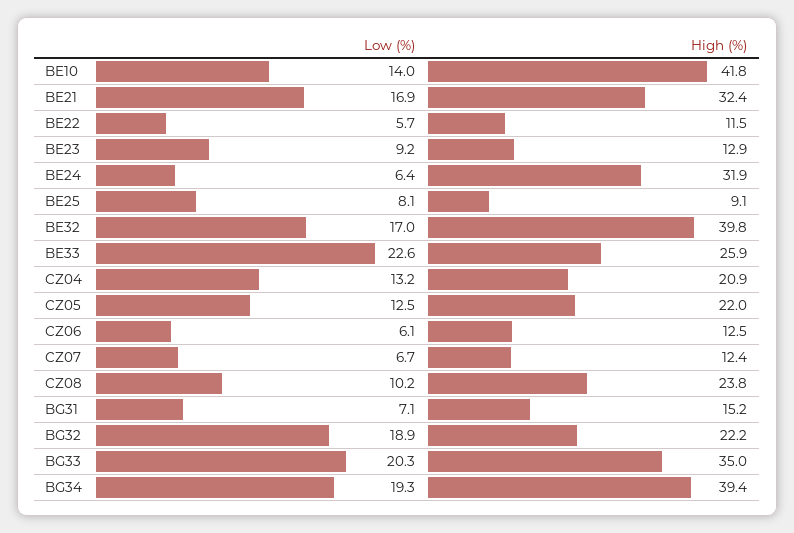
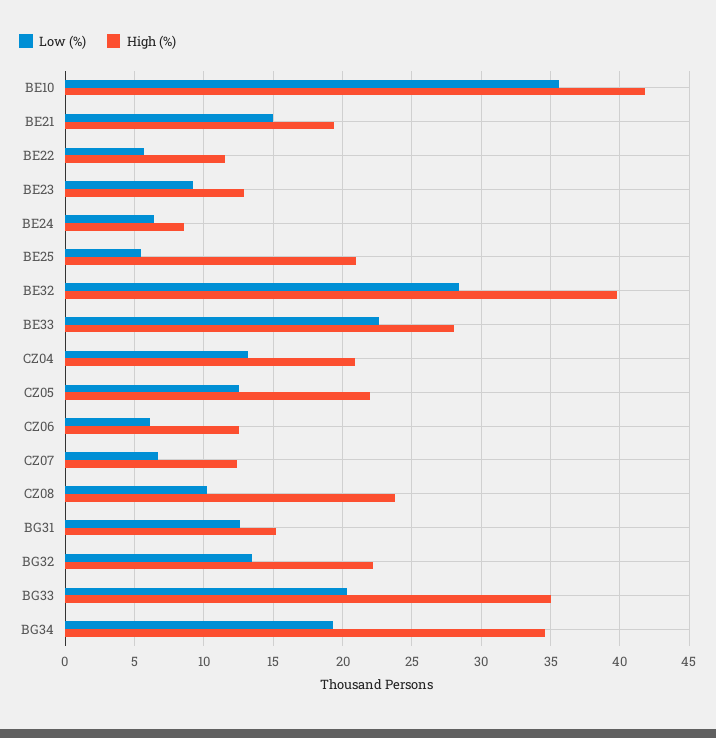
Low (%), BE10: 14 -> 35.5
Low (%), BE21: 16.9 -> 15
High (%), BE21: 32.4 -> 19.5
High (%), BE24: 31.9 -> 8.5
Low (%), BE25: 8.1 -> 5.5
High (%), BE25: 9.1 -> 21
Low (%), BE32: 17 -> 28.5
High (%), BE33: 25.9 -> 28
Low (%), BG31: 7.1 -> 12.5
Low (%), BG32: 18.9 -> 13.5
High (%), BG34: 39.4 -> 34.5

